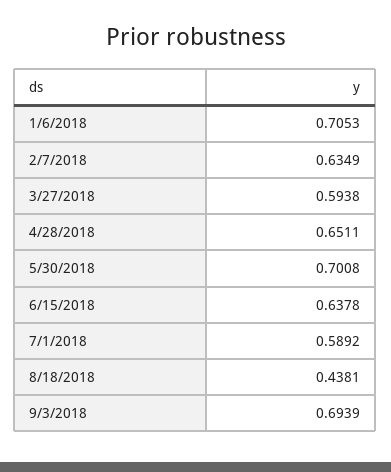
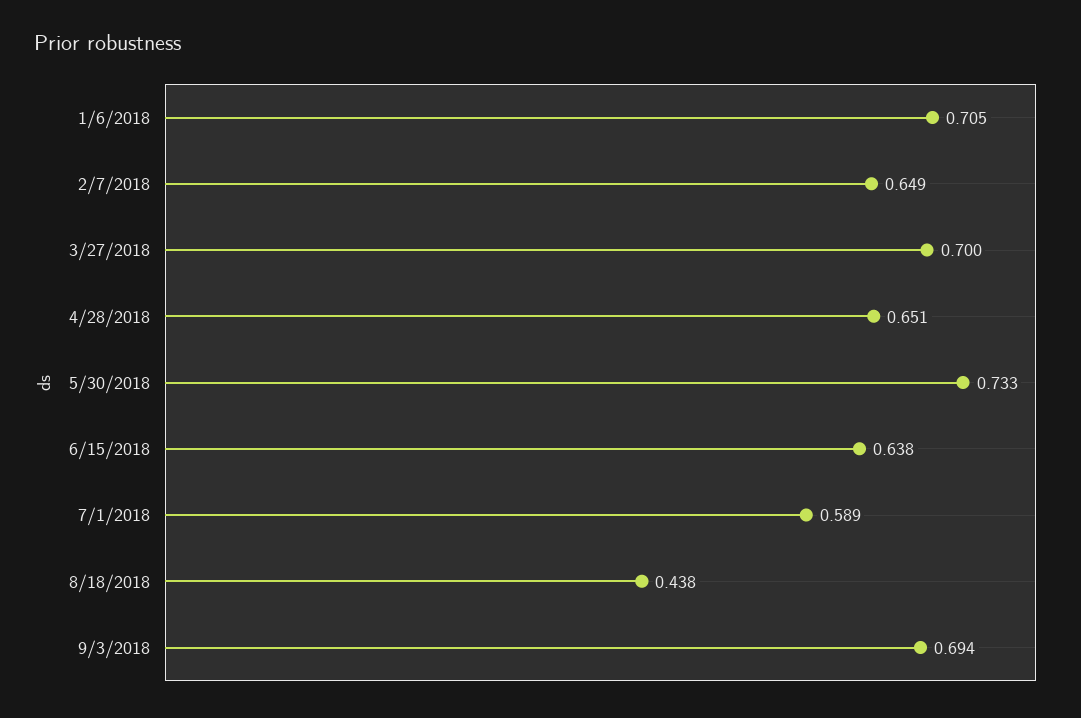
2/7/2018: 0.6349 -> 0.649
3/27/2018: 0.5938 -> 0.7
5/30/2018: 0.7008 -> 0.733

